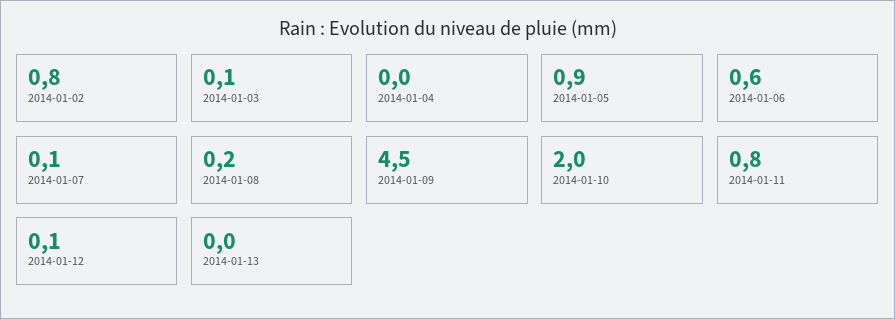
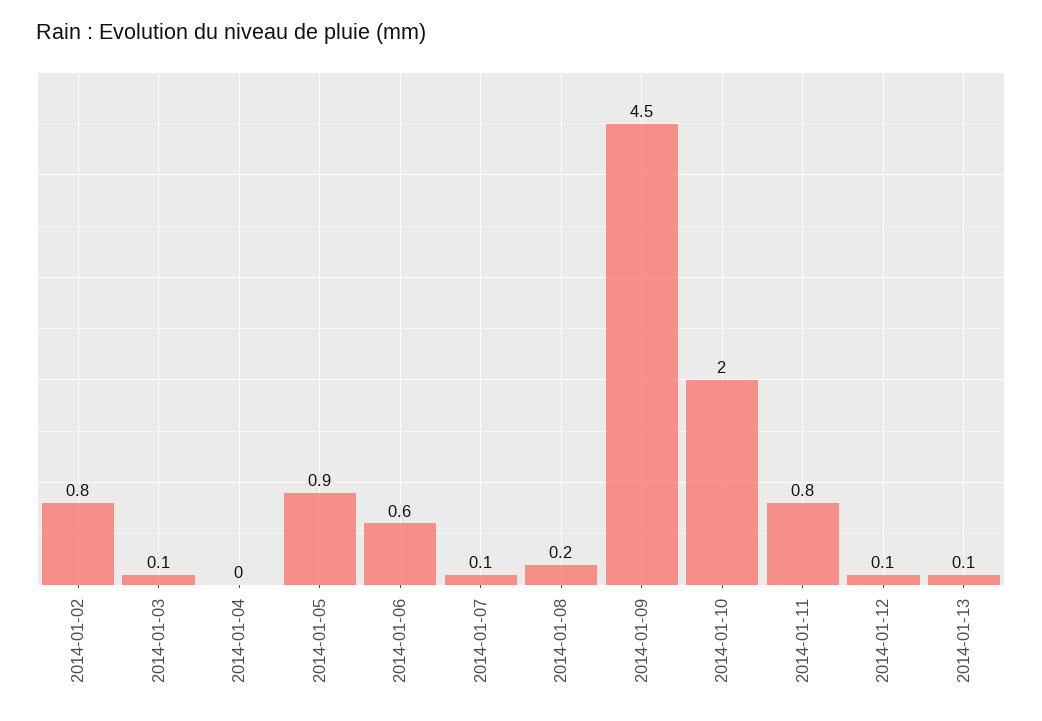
2014-01-13: 0 -> 0.1

